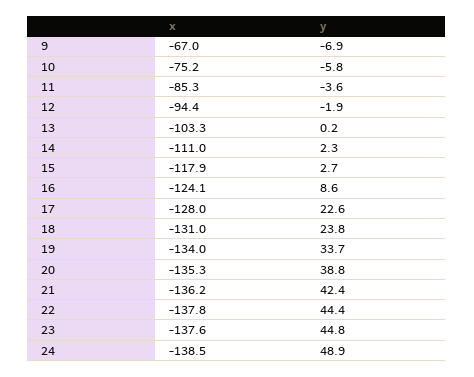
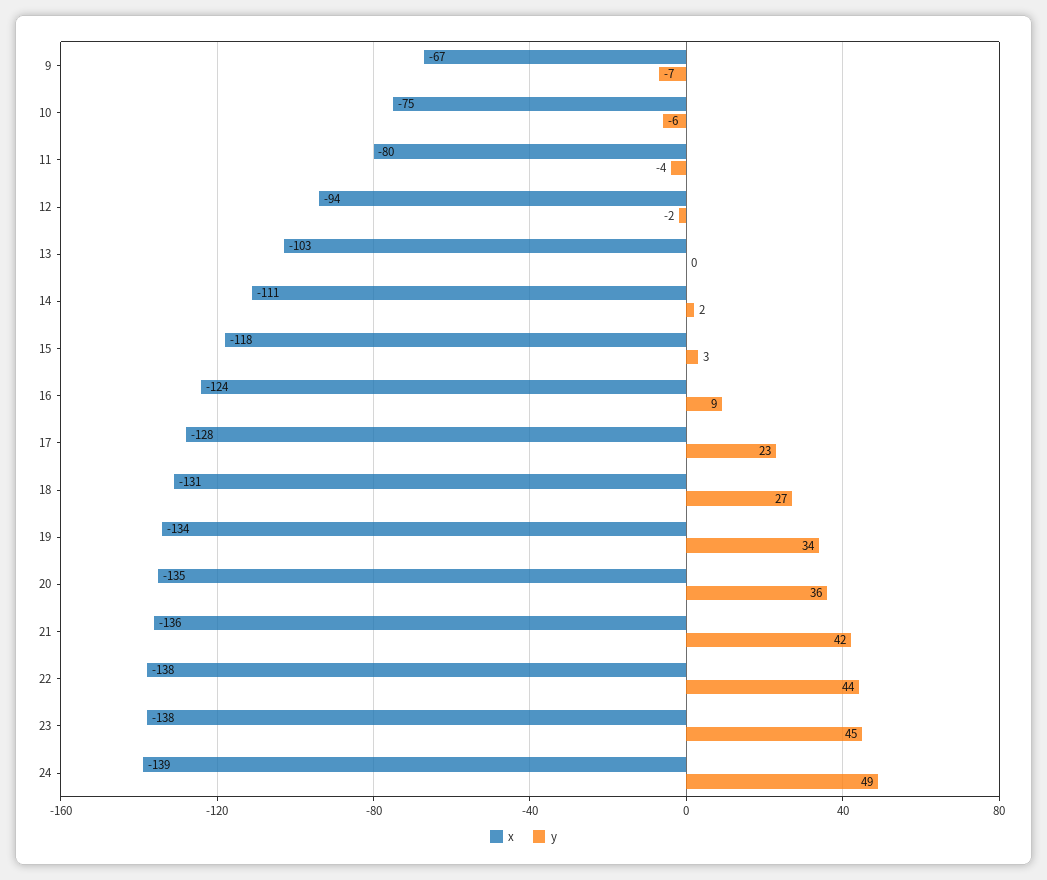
x, 11: -85.3 -> -80
y, 18: 23.8 -> 27
y, 20: 38.8 -> 36

